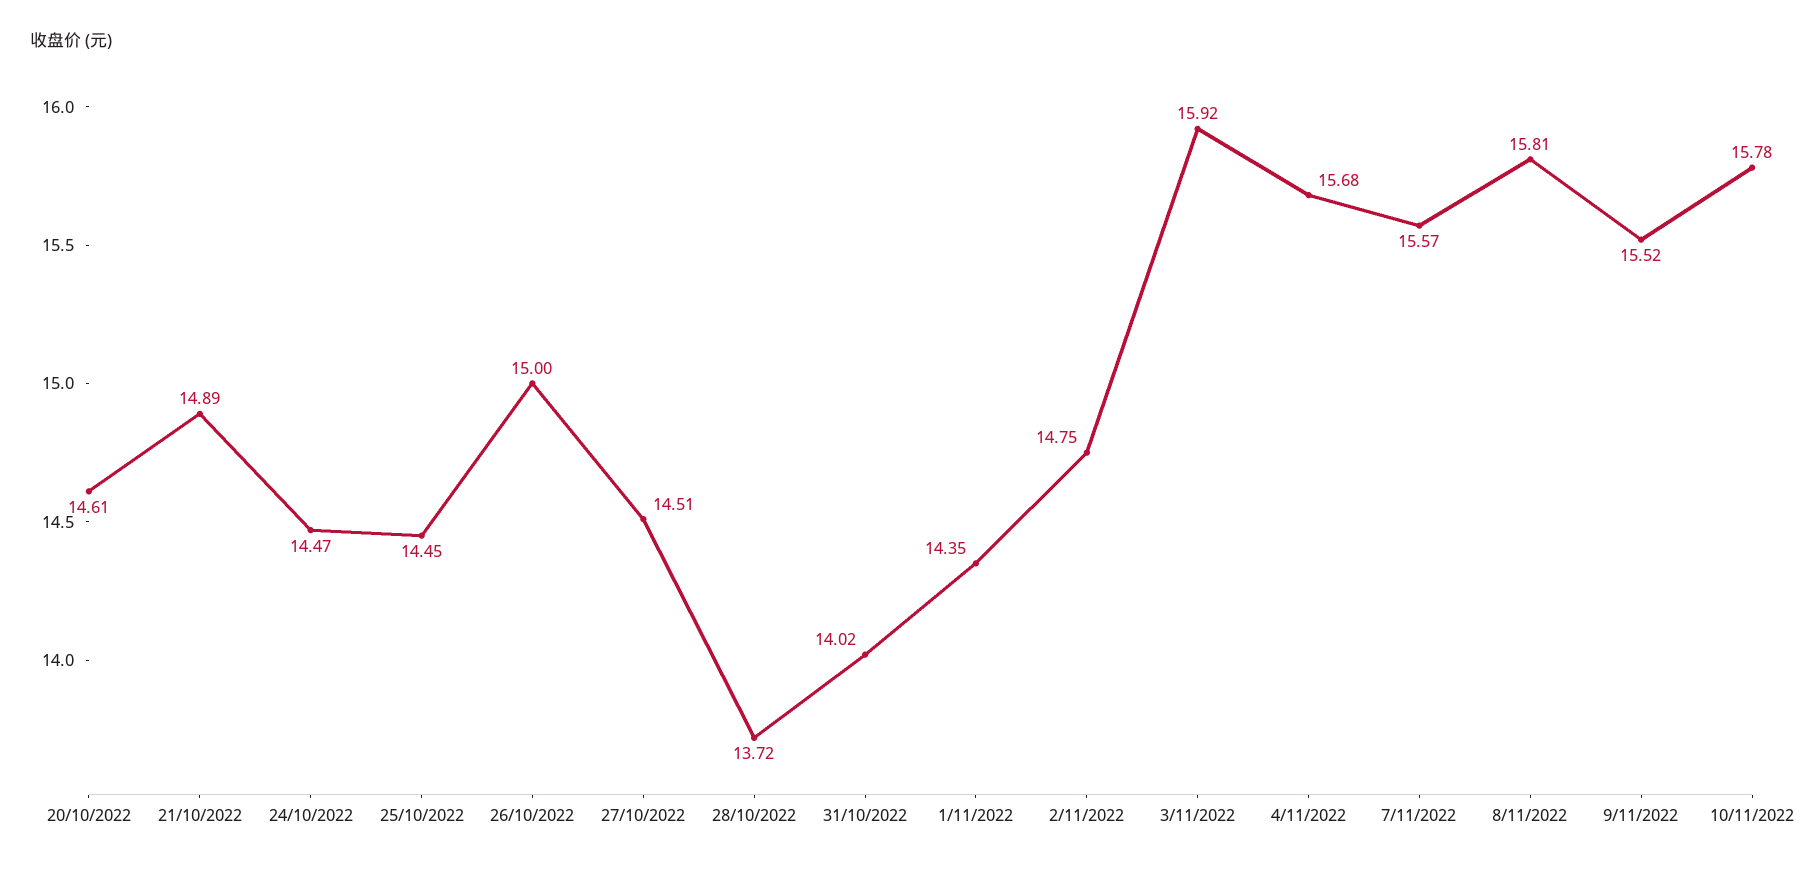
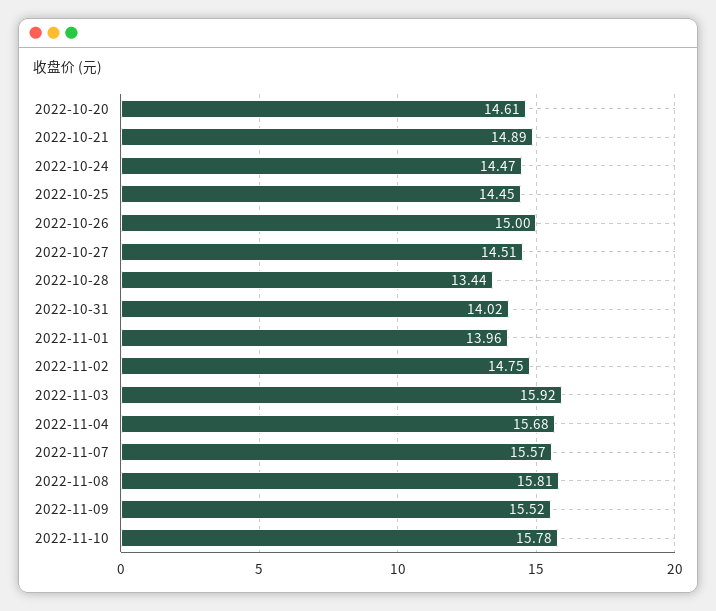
28/10/2022: 13.72 -> 13.44
1/11/2022: 14.35 -> 13.96

